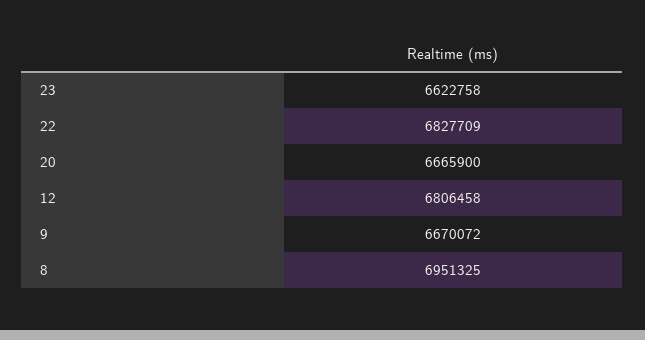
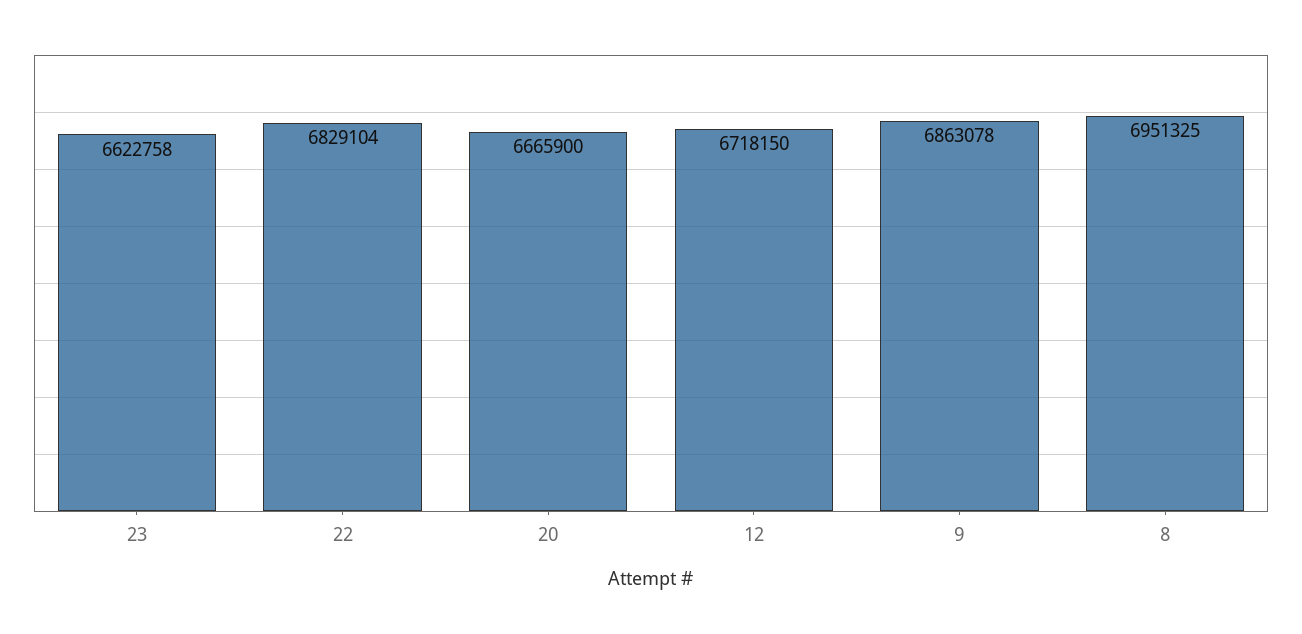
22: 6827709 -> 6829104
12: 6806458 -> 6718150
9: 6670072 -> 6863078

